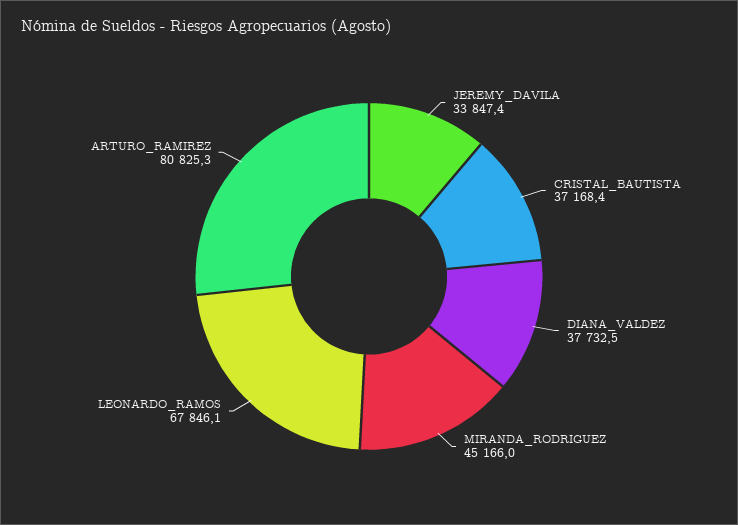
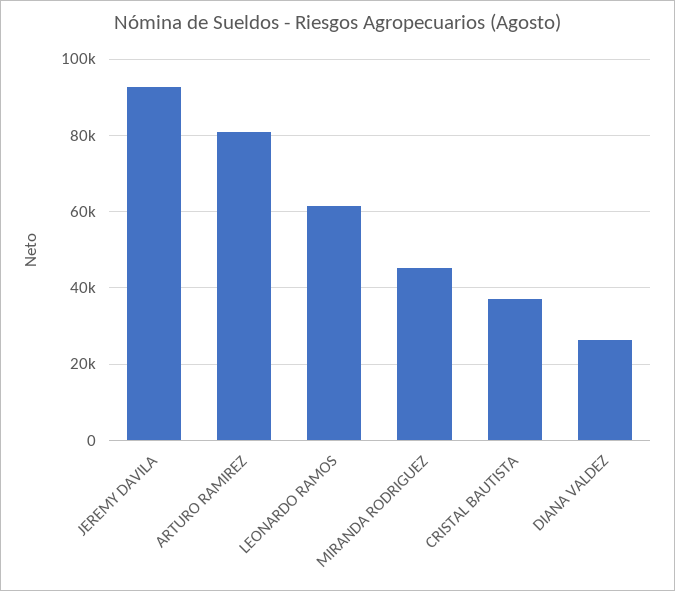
JEREMY_DAVILA: 33847.4 -> 92000
DIANA_VALDEZ: 37732.5 -> 26000
LEONARDO_RAMOS: 67846.1 -> 62000

